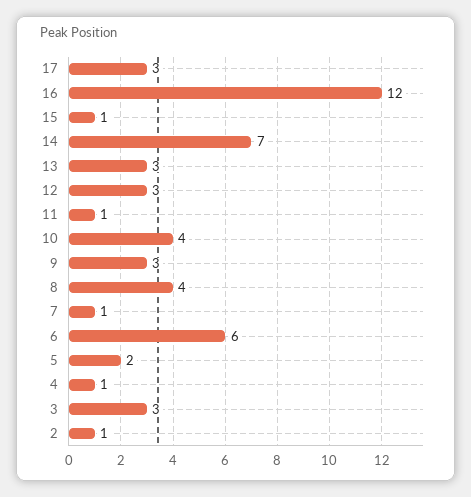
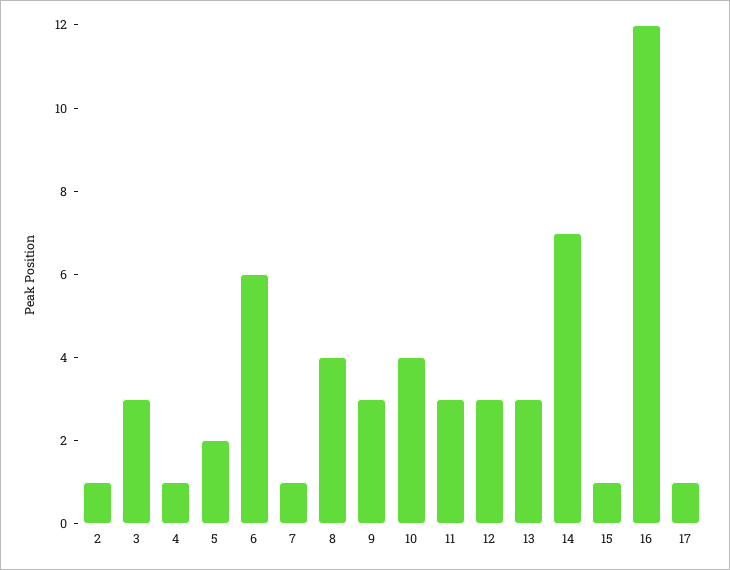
17: 3 -> 1
11: 1 -> 3

